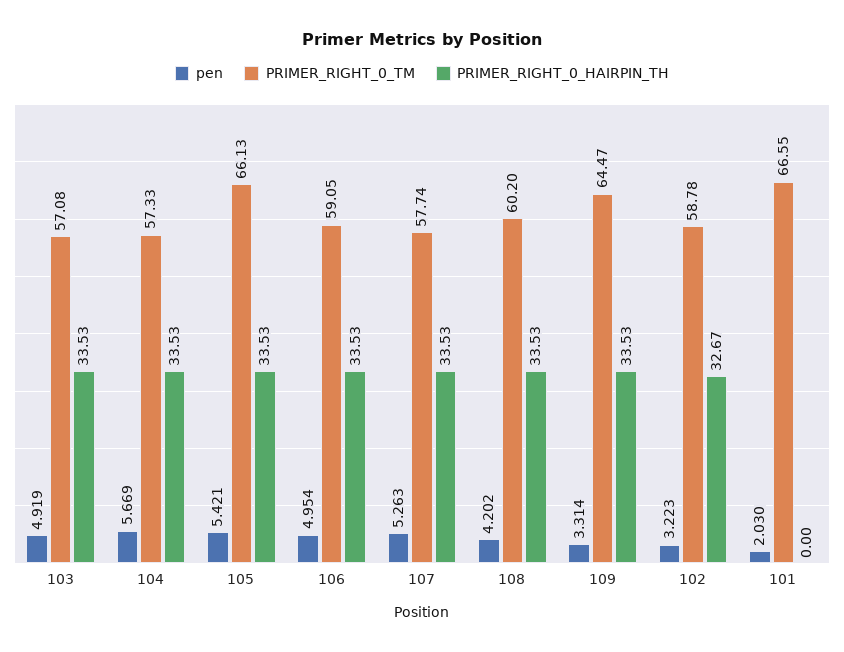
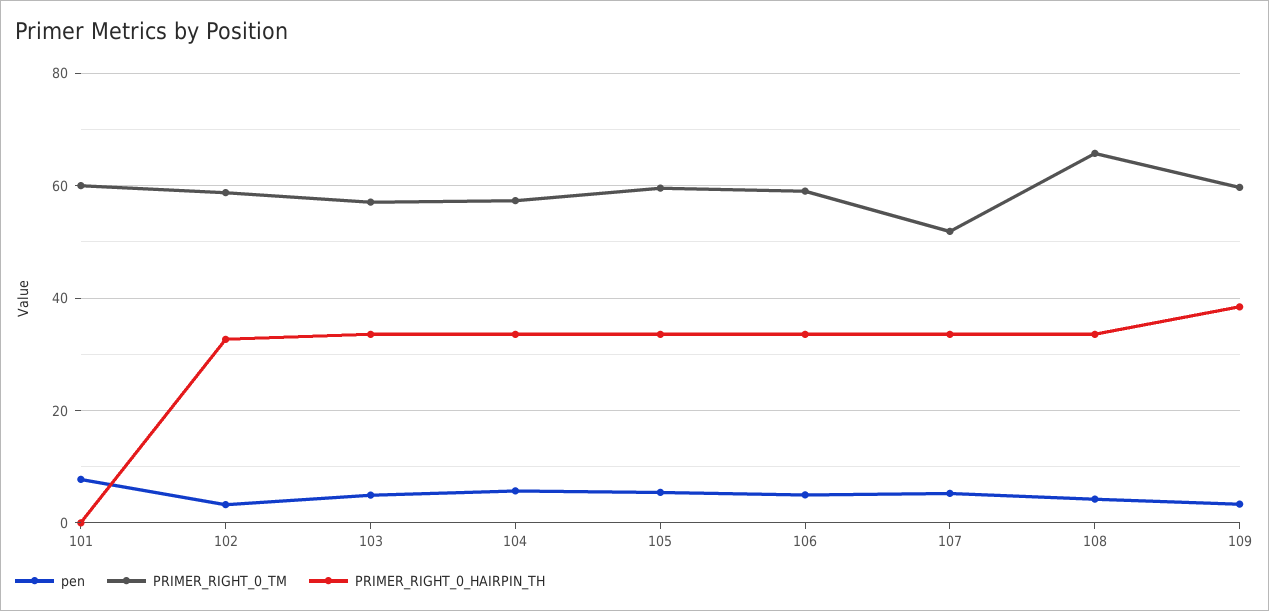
PRIMER_RIGHT_0_TM, 105: 66.13 -> 60
PRIMER_RIGHT_0_TM, 107: 57.74 -> 52
PRIMER_RIGHT_0_TM, 108: 60.2 -> 66
PRIMER_RIGHT_0_TM, 109: 64.47 -> 60
PRIMER_RIGHT_0_HAIRPIN_TH, 109: 33.53 -> 38
pen, 101: 2.03 -> 8
PRIMER_RIGHT_0_TM, 101: 66.55 -> 60

